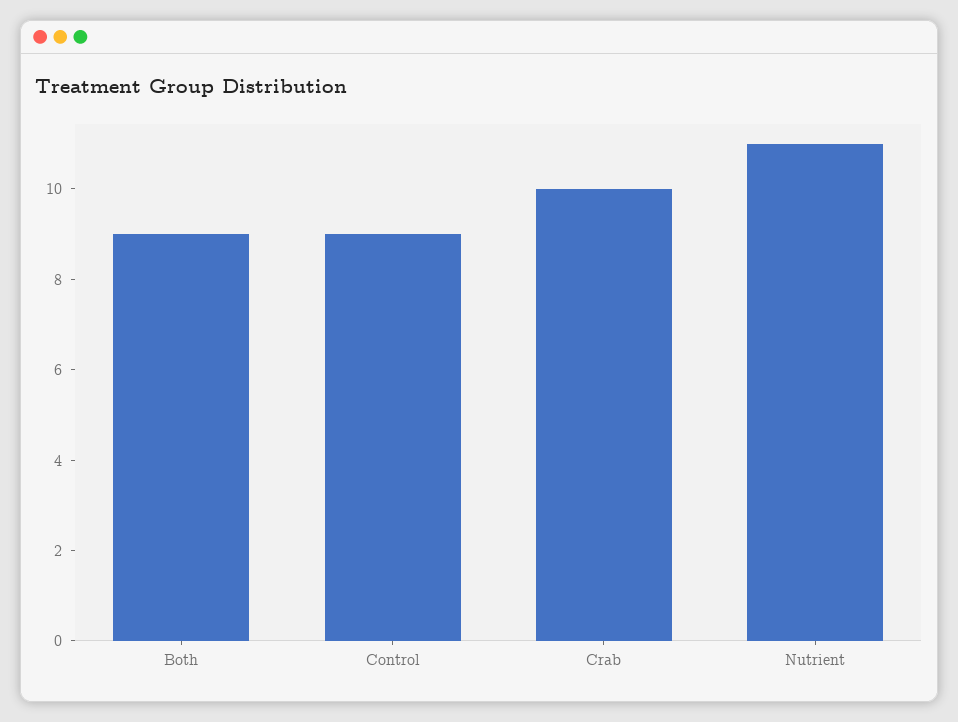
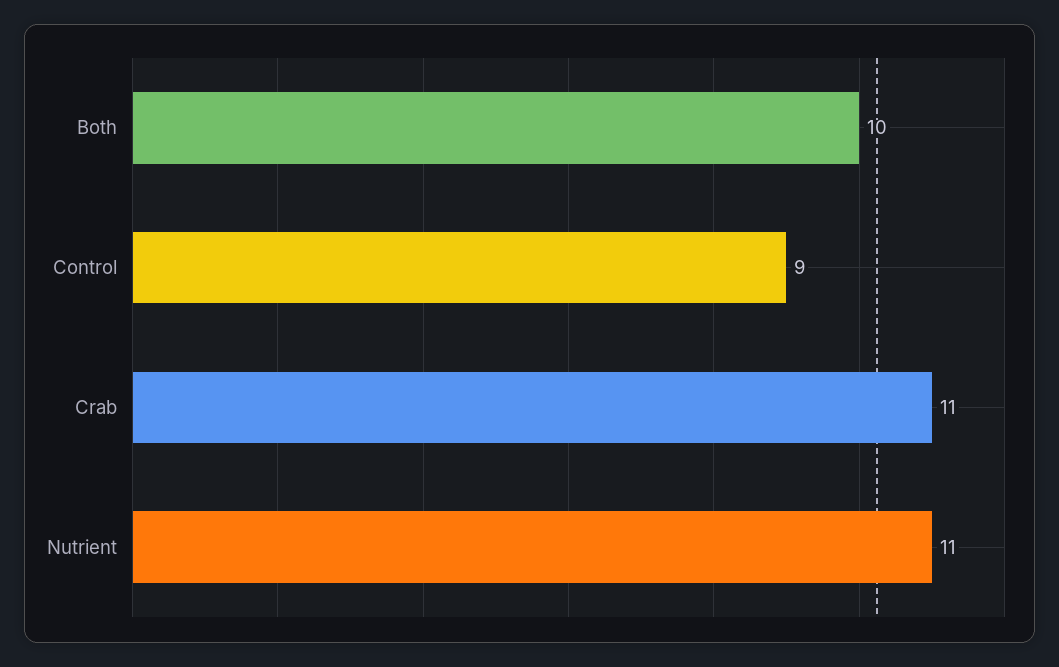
Both: 9 -> 10
Crab: 10 -> 11

